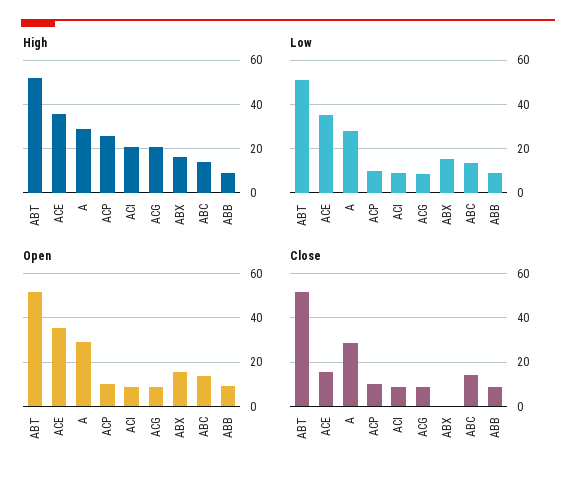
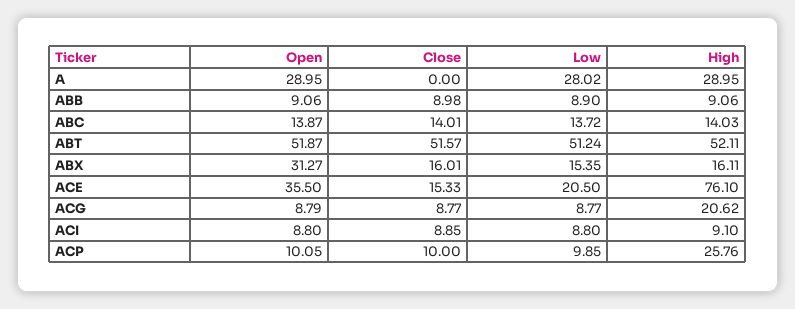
High, ACE: 35 -> 76.1
High, ACI: 20 -> 9.1
Low, ACE: 35 -> 20.5
Open, ABX: 15 -> 31.27
Close, A: 30 -> 0
Close, ABX: 0 -> 16.01

